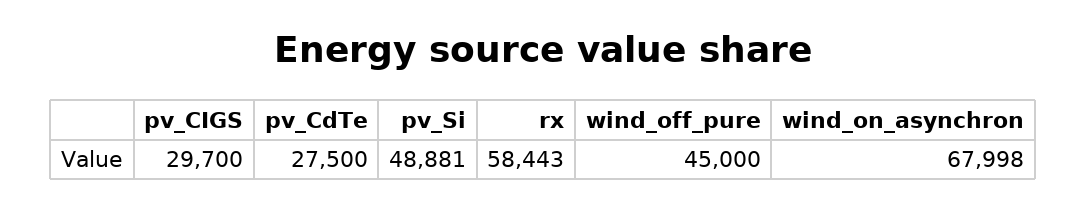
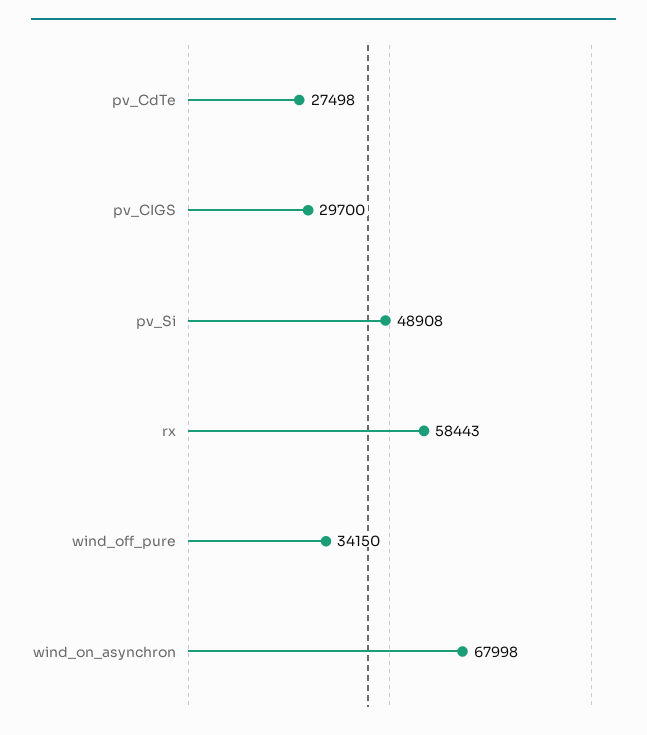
pv_CdTe: 27500 -> 27498
pv_Si: 48881 -> 48908
wind_off_pure: 45000 -> 34150

